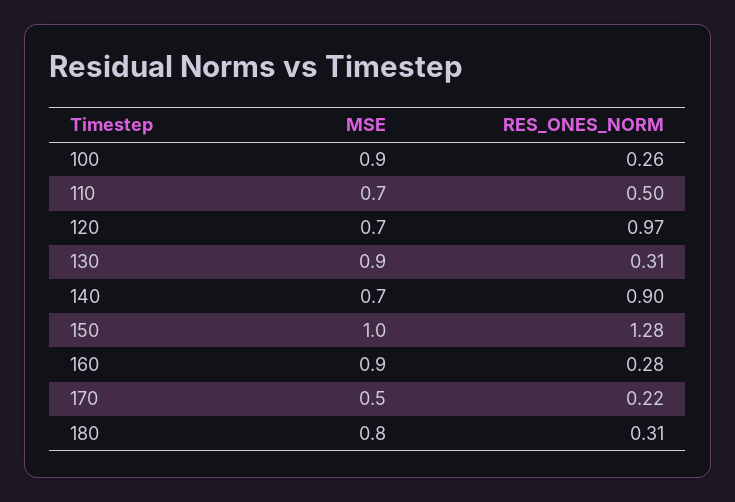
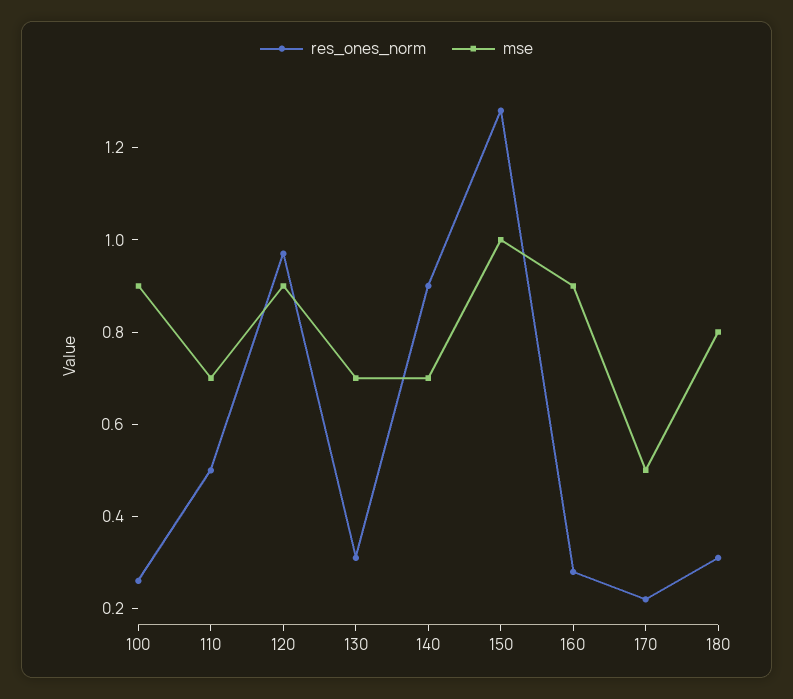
MSE, 120: 0.7 -> 0.9
MSE, 130: 0.9 -> 0.7

